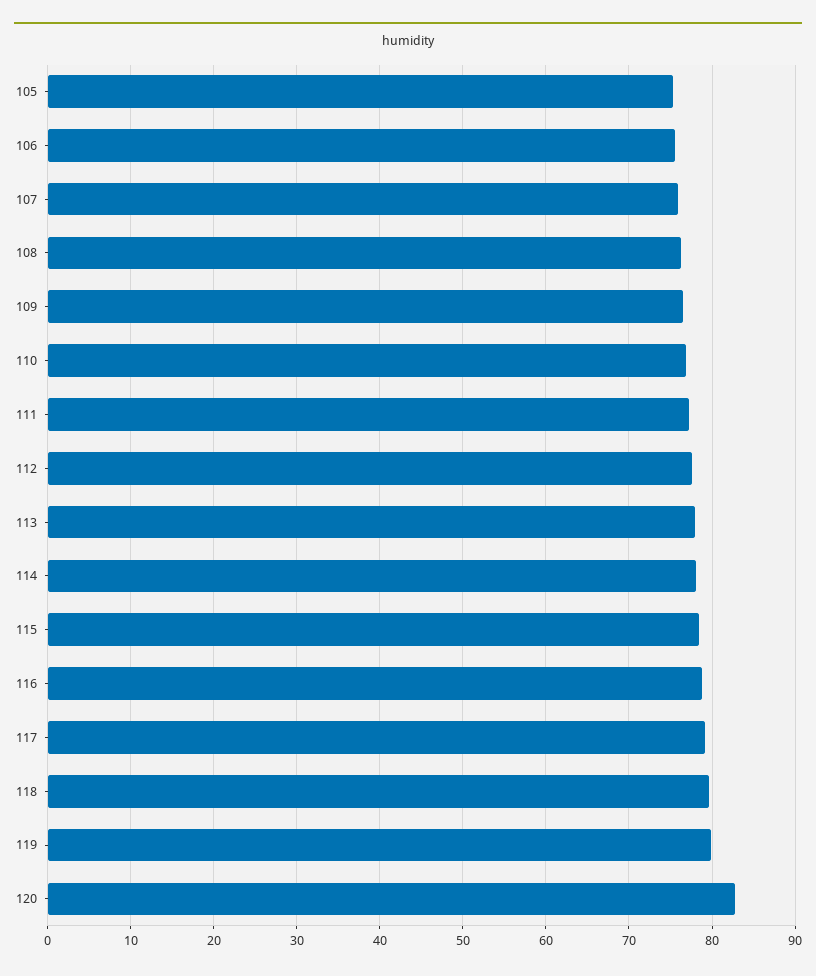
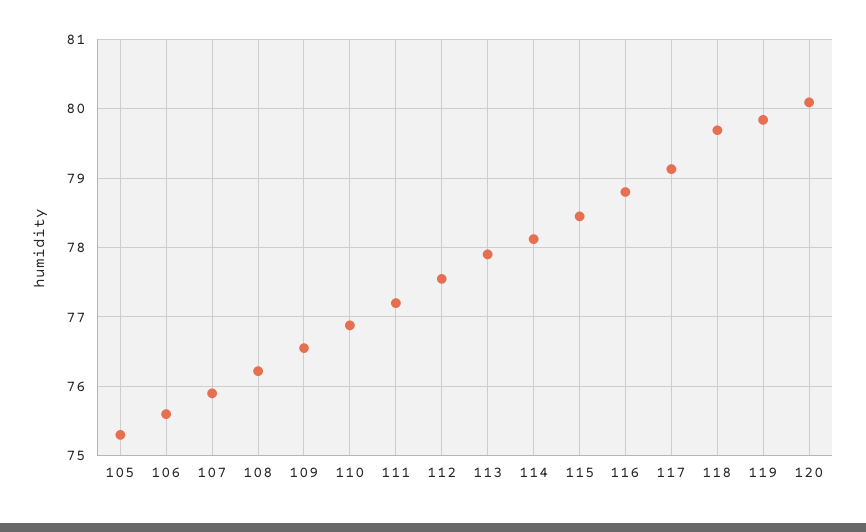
120: 83 -> 80.1

